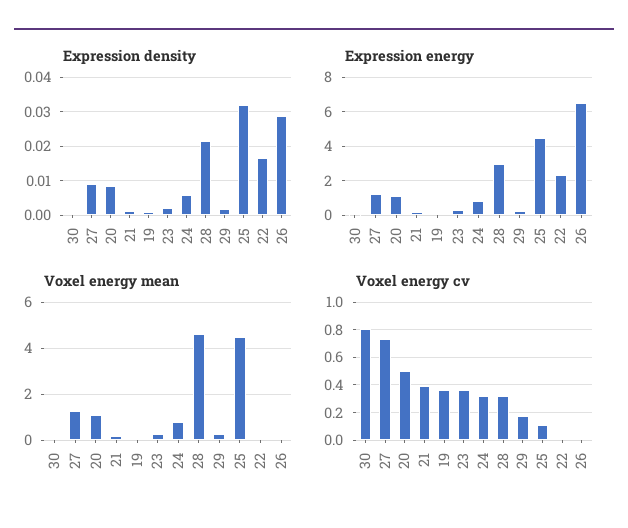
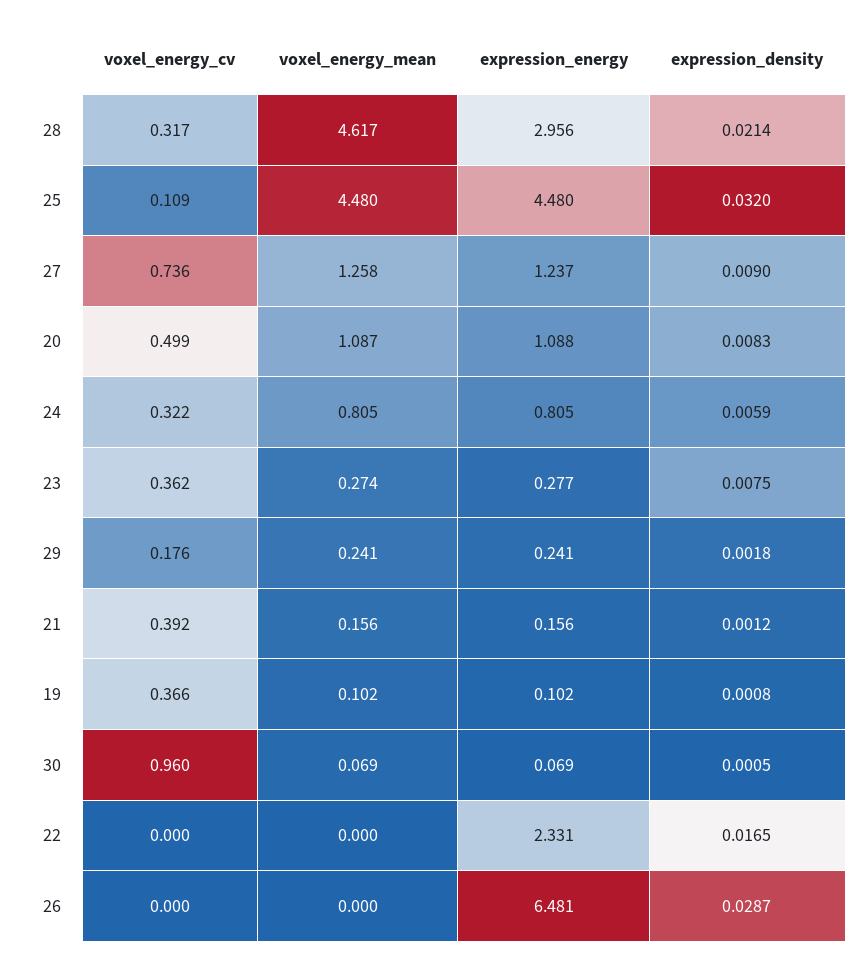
Expression density, 23: 0.002 -> 0.0075
Voxel energy cv, 30: 0.8 -> 0.96

